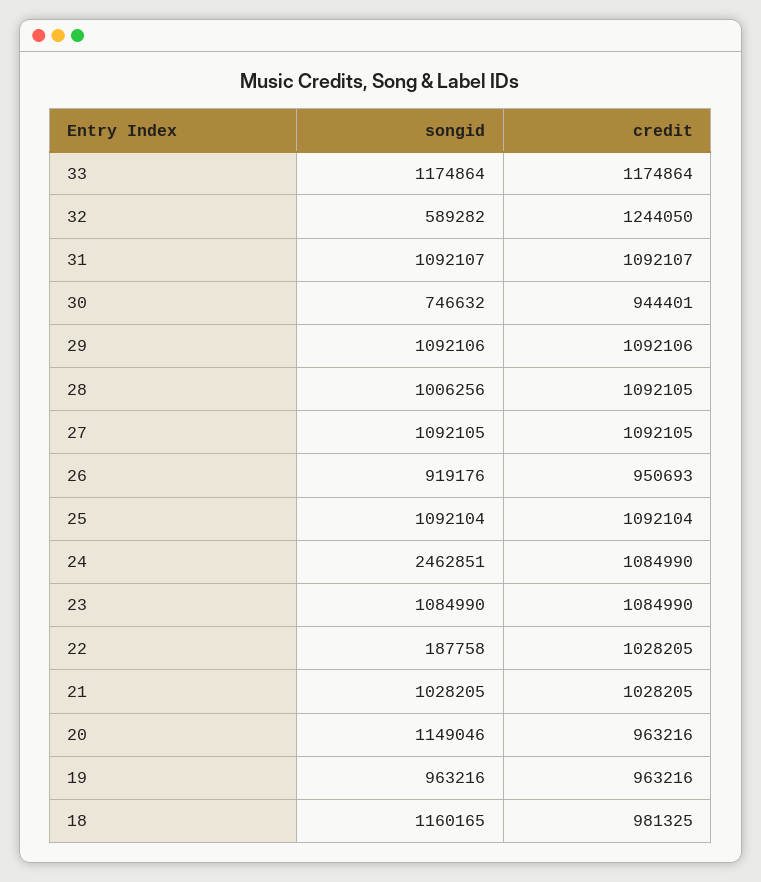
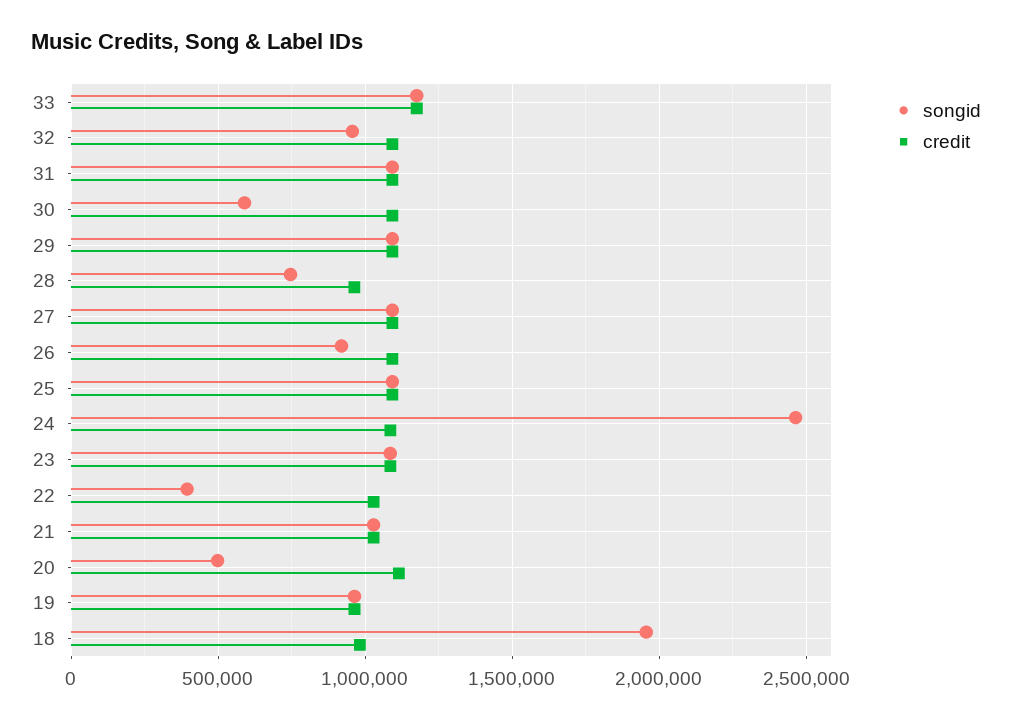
songid, 32: 589282 -> 950000
credit, 32: 1244050 -> 1100000
songid, 30: 746632 -> 600000
credit, 30: 944401 -> 1100000
songid, 28: 1006256 -> 750000
credit, 28: 1092105 -> 950000
credit, 26: 950693 -> 1100000
songid, 22: 187758 -> 400000
songid, 20: 1149046 -> 500000
credit, 20: 963216 -> 1100000
songid, 18: 1160165 -> 1950000

